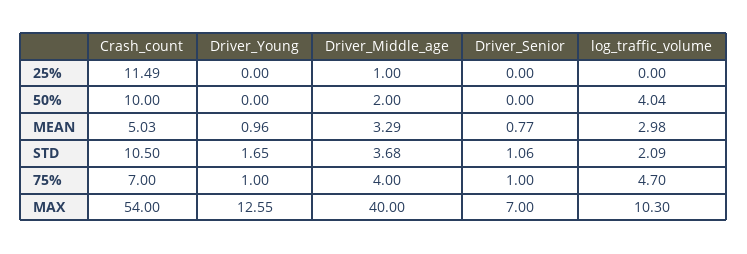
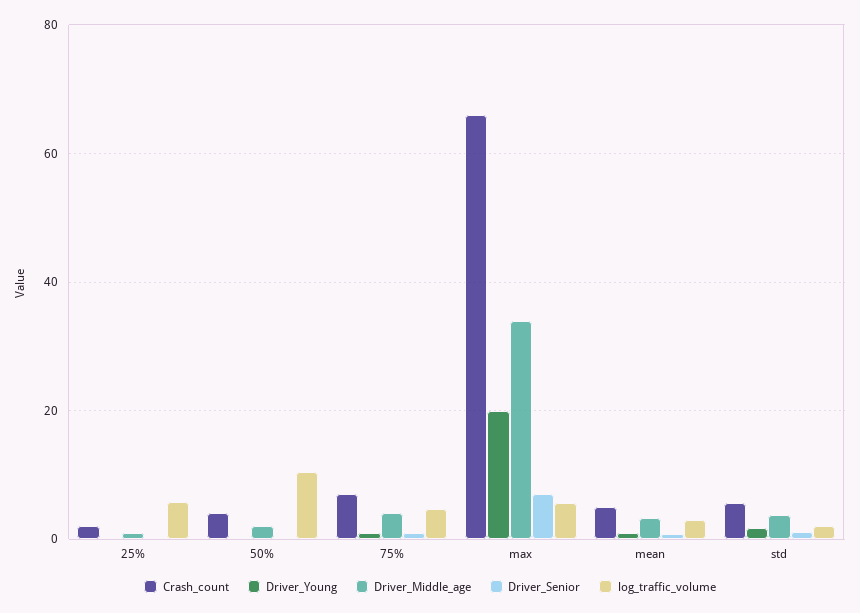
Crash_count, 25%: 11.49 -> 2
log_traffic_volume, 25%: 0 -> 6
Crash_count, 50%: 10 -> 4
log_traffic_volume, 50%: 4.04 -> 10
Crash_count, STD: 10.5 -> 6
Crash_count, MAX: 54 -> 66
Driver_Young, MAX: 12.55 -> 20
Driver_Middle_age, MAX: 40 -> 34
log_traffic_volume, MAX: 10.3 -> 6

